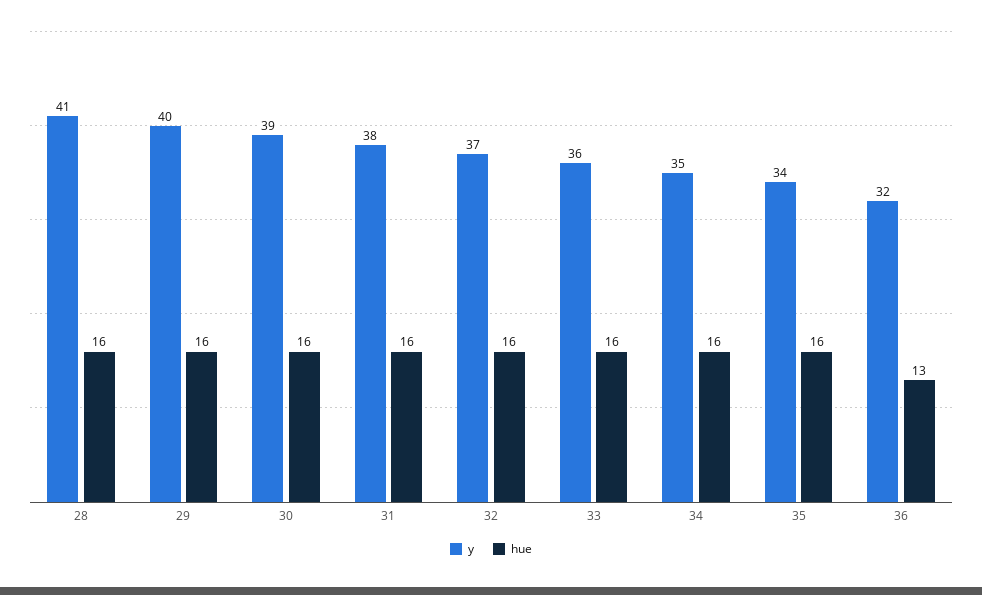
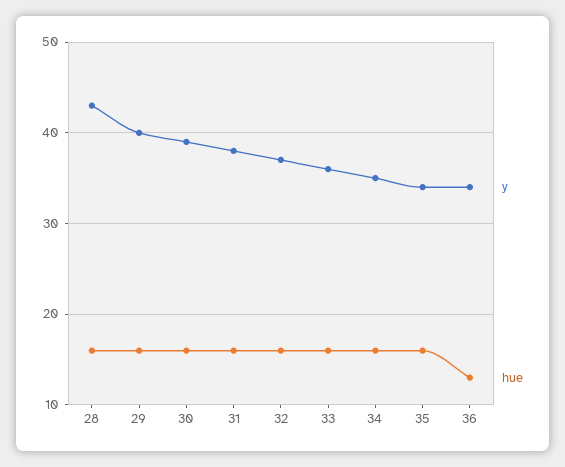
y, 28: 41 -> 43
y, 36: 32 -> 34

